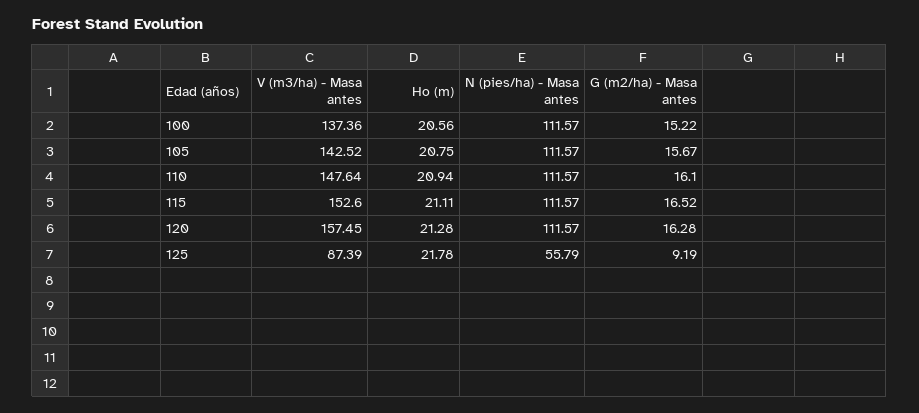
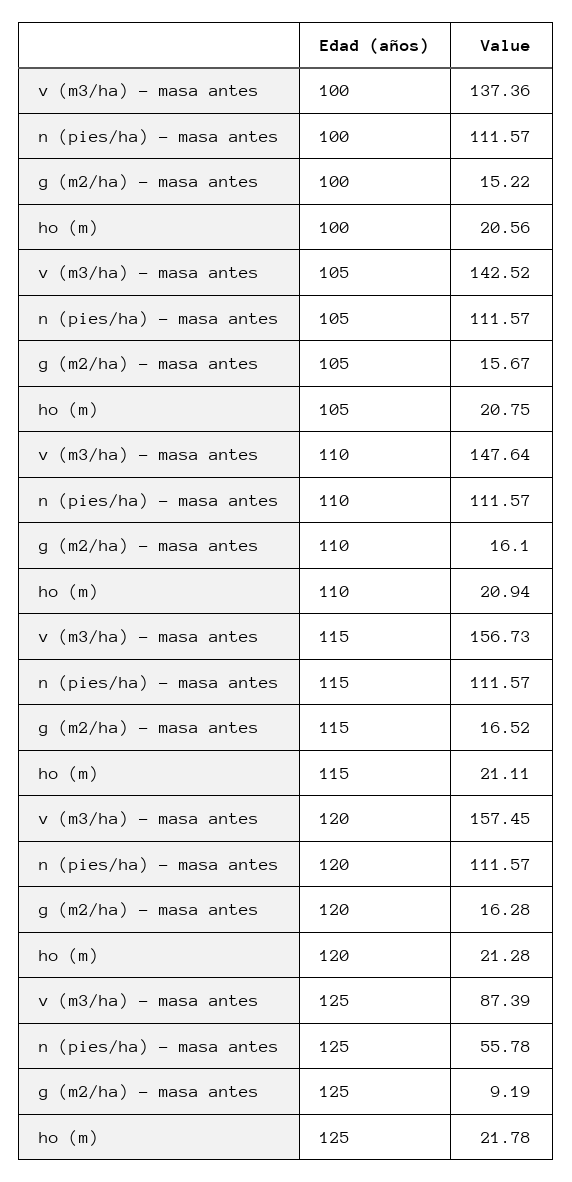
V (m3/ha) - Masa antes, 115: 152.6 -> 156.73
N (pies/ha) - Masa antes, 125: 55.79 -> 55.78

